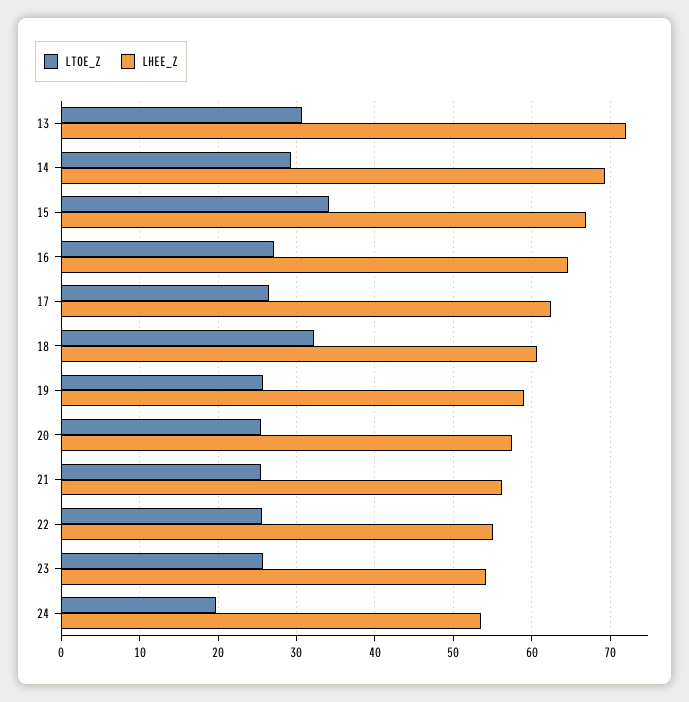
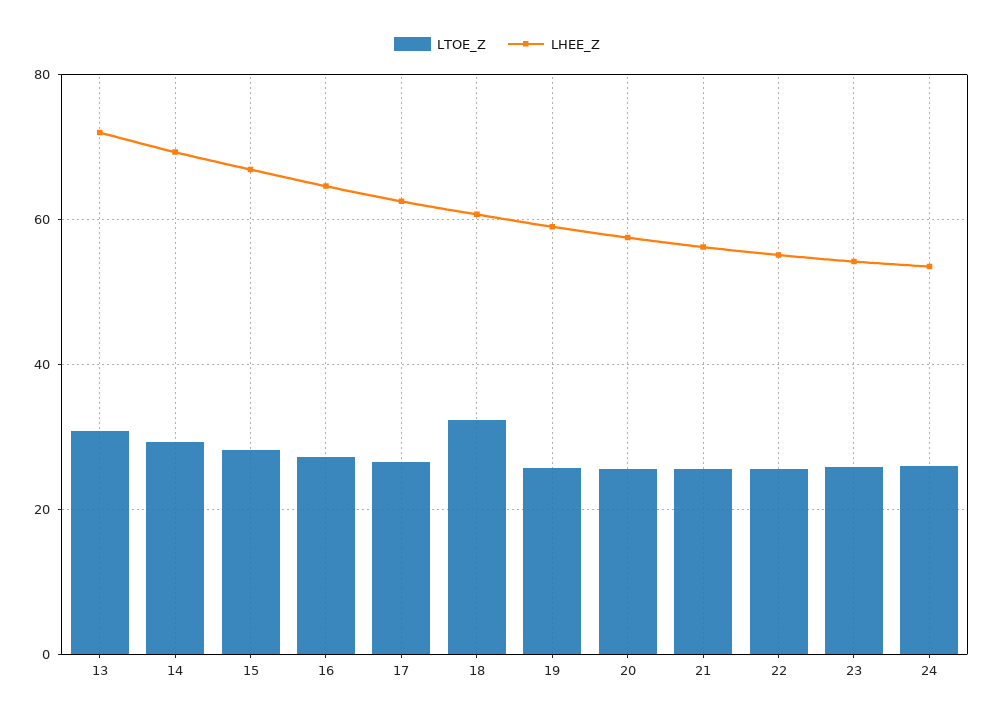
LTOE_Z, 15: 34 -> 28
LTOE_Z, 24: 20 -> 26

